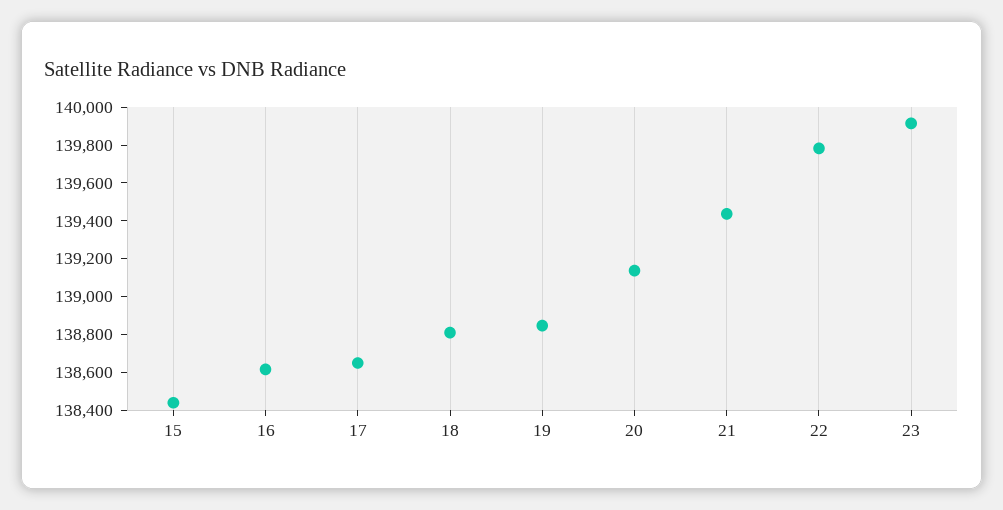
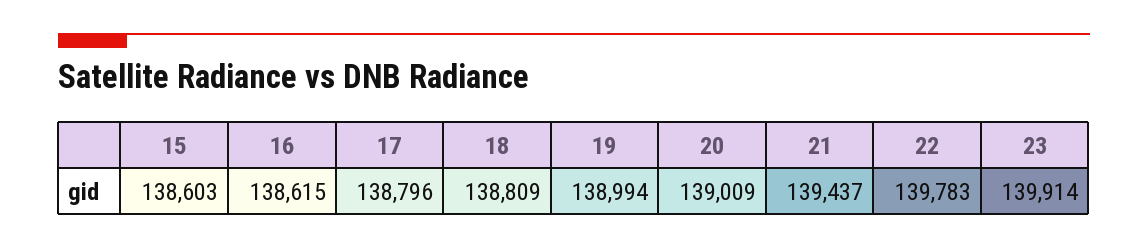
15: 138450 -> 138603
17: 138650 -> 138796
19: 138850 -> 138994
20: 139150 -> 139009

